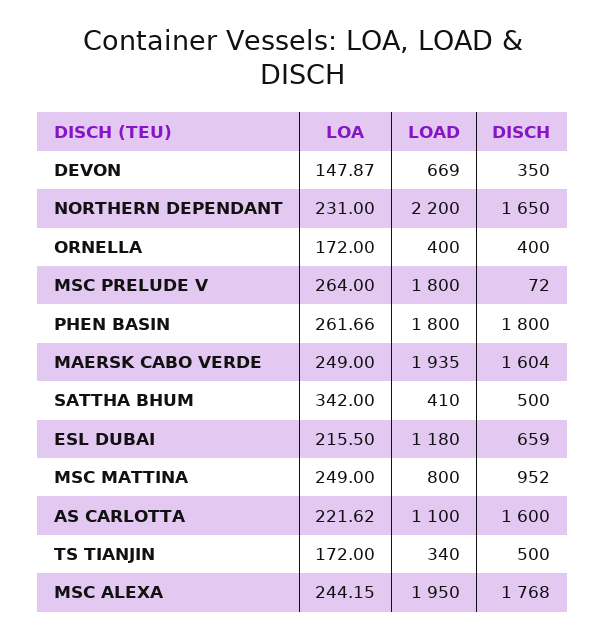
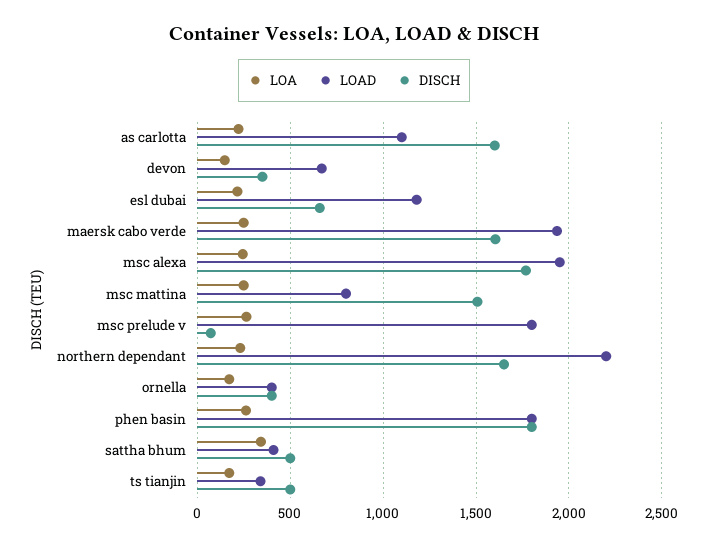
DISCH, MSC MATTINA: 952 -> 1500

